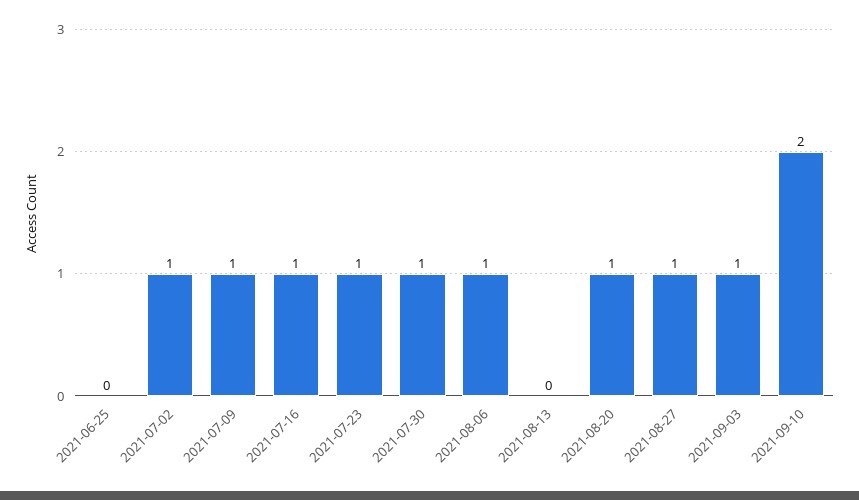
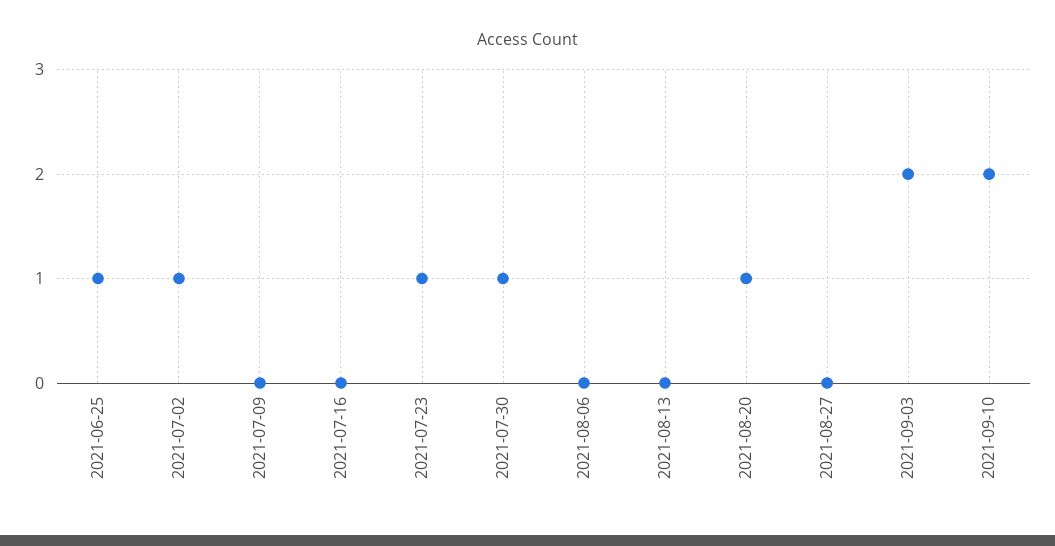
2021-06-25: 0 -> 1
2021-07-09: 1 -> 0
2021-07-16: 1 -> 0
2021-08-06: 1 -> 0
2021-08-27: 1 -> 0
2021-09-03: 1 -> 2

